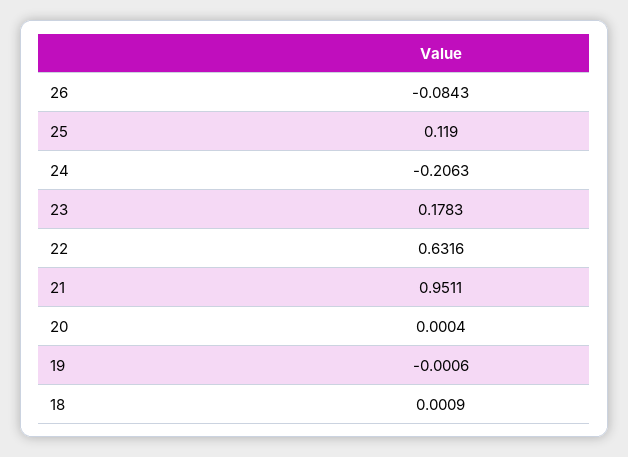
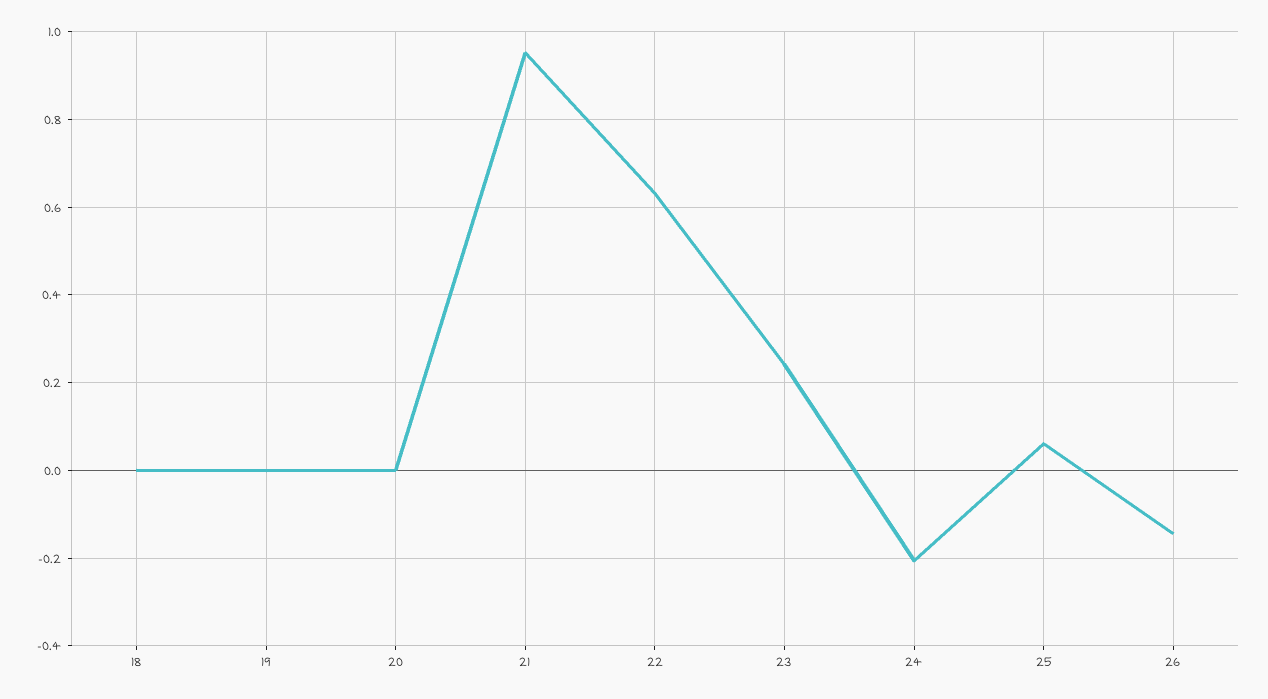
26: -0.0843 -> -0.14
25: 0.119 -> 0.06
23: 0.1783 -> 0.24

